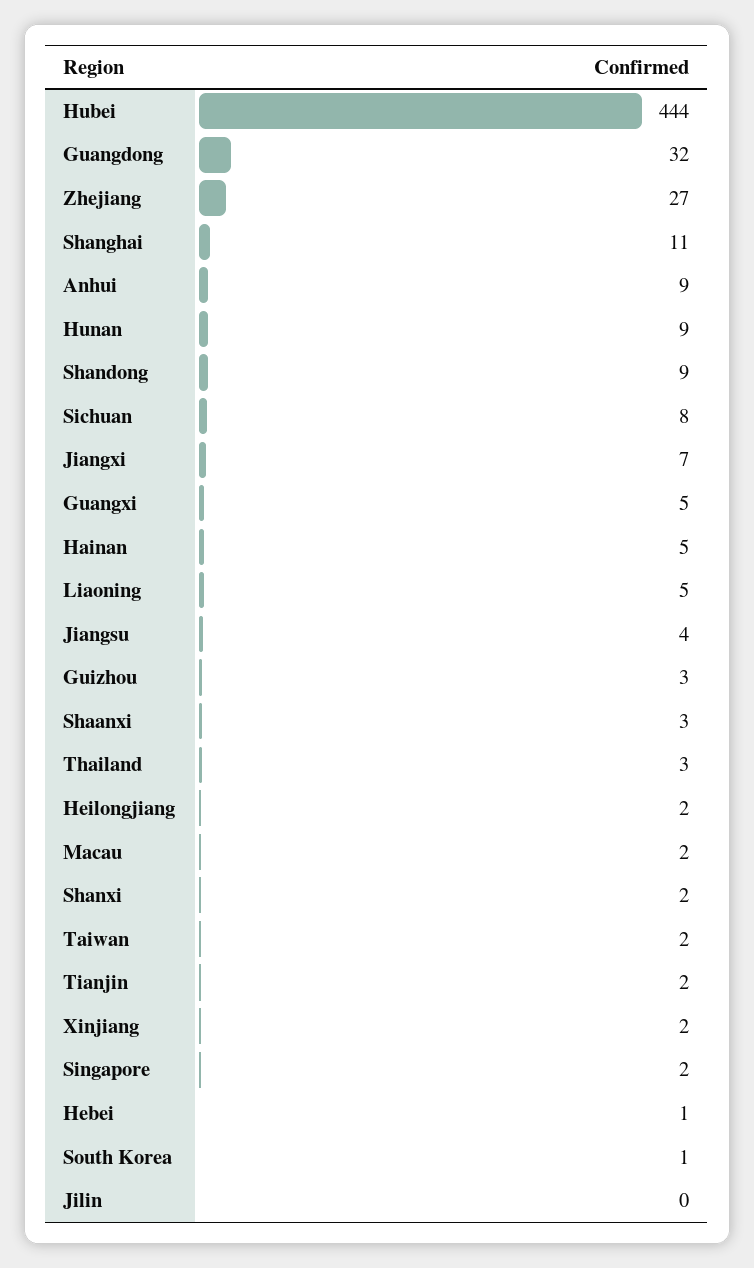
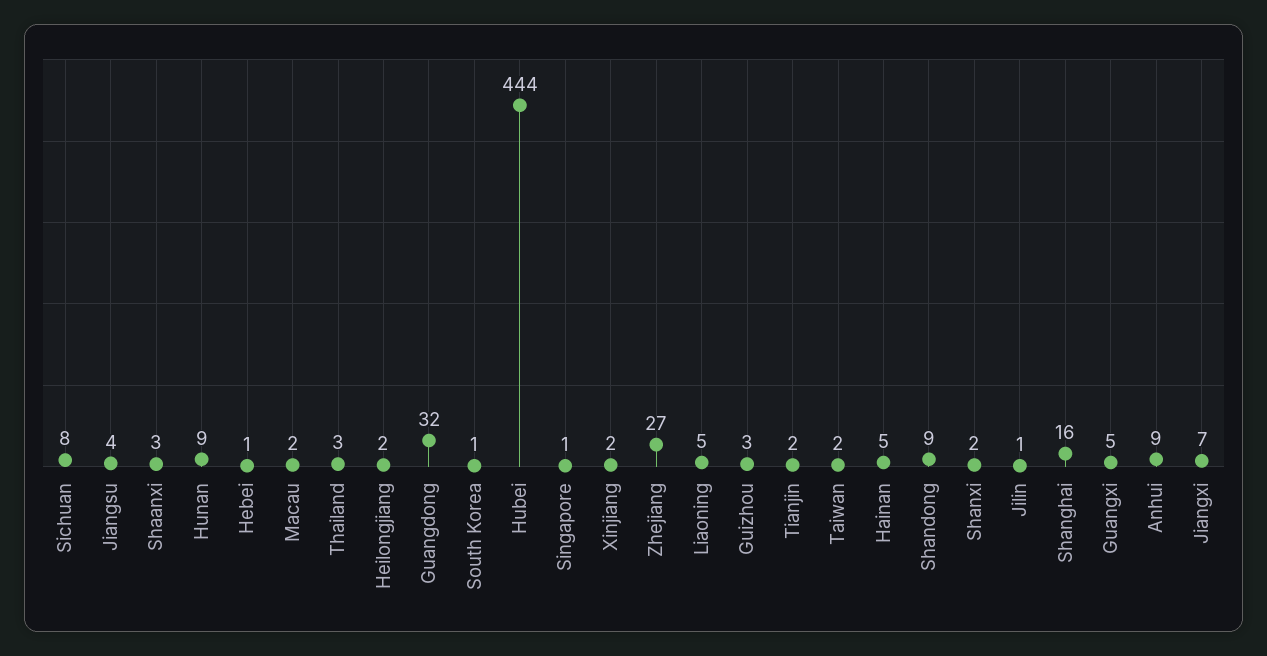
Shanghai: 11 -> 16
Singapore: 2 -> 1
Jilin: 0 -> 1

